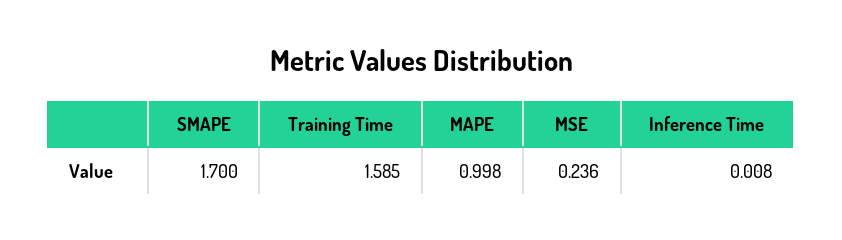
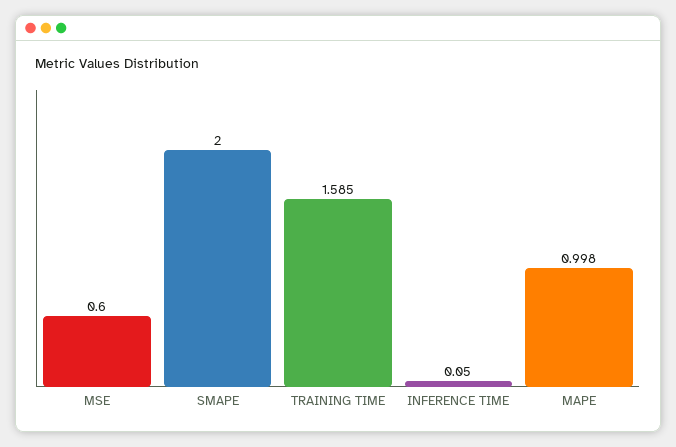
SMAPE: 1.7 -> 2
MSE: 0.236 -> 0.6
Inference Time: 0.008 -> 0.05

